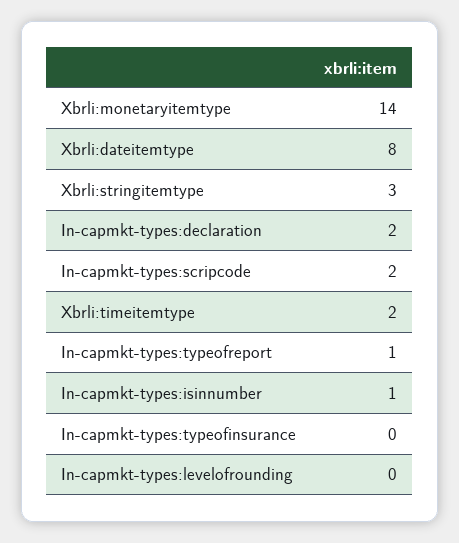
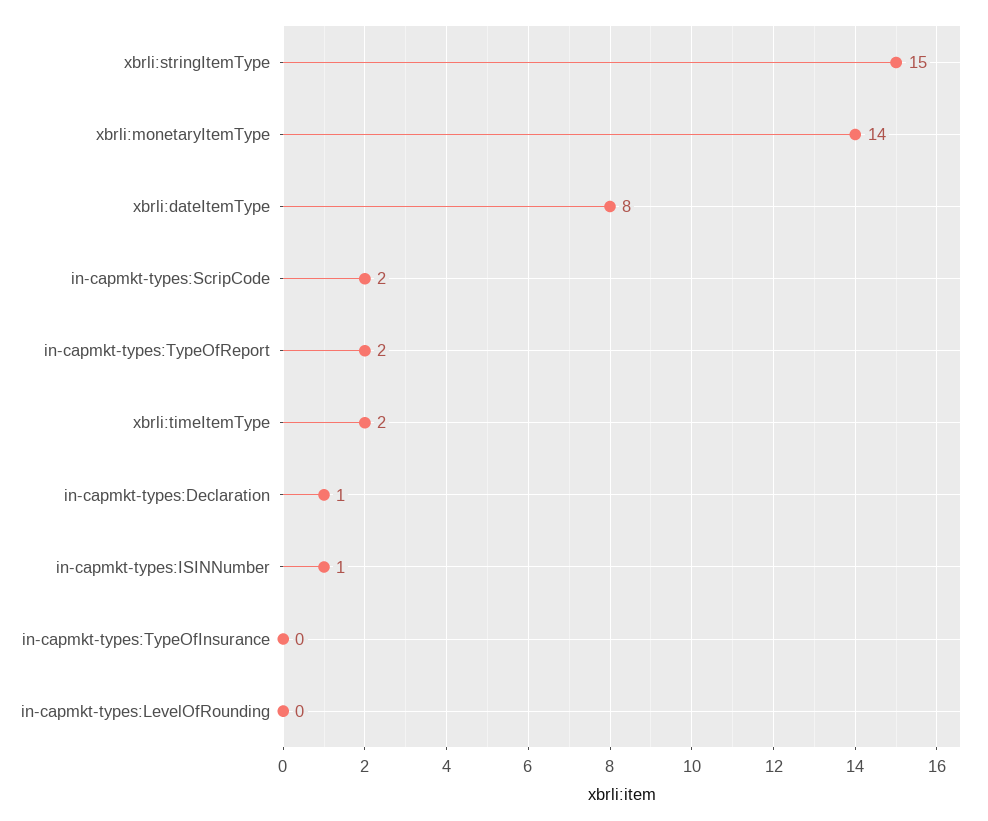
Xbrli:stringitemtype: 3 -> 15
In-capmkt-types:declaration: 2 -> 1
In-capmkt-types:typeofreport: 1 -> 2

